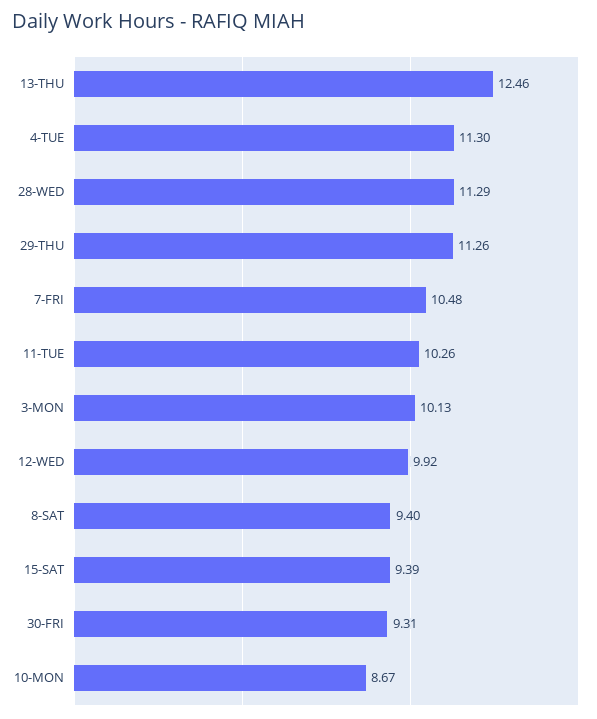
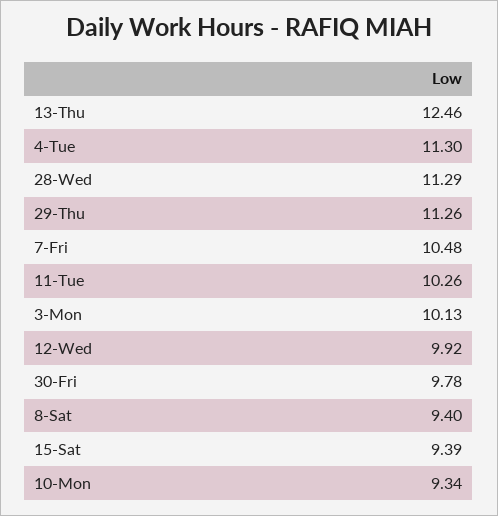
30-FRI: 9.31 -> 9.78
10-MON: 8.67 -> 9.34

